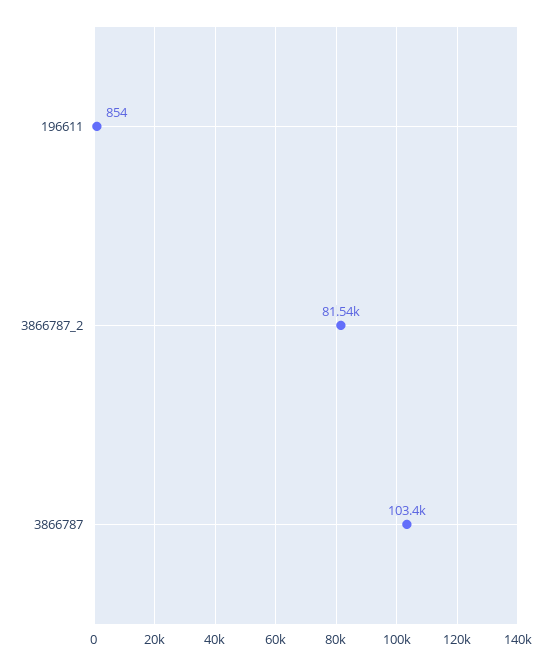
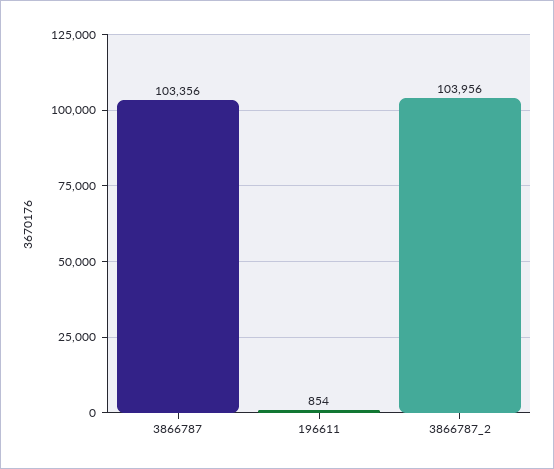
3866787_2: 81540 -> 103956

